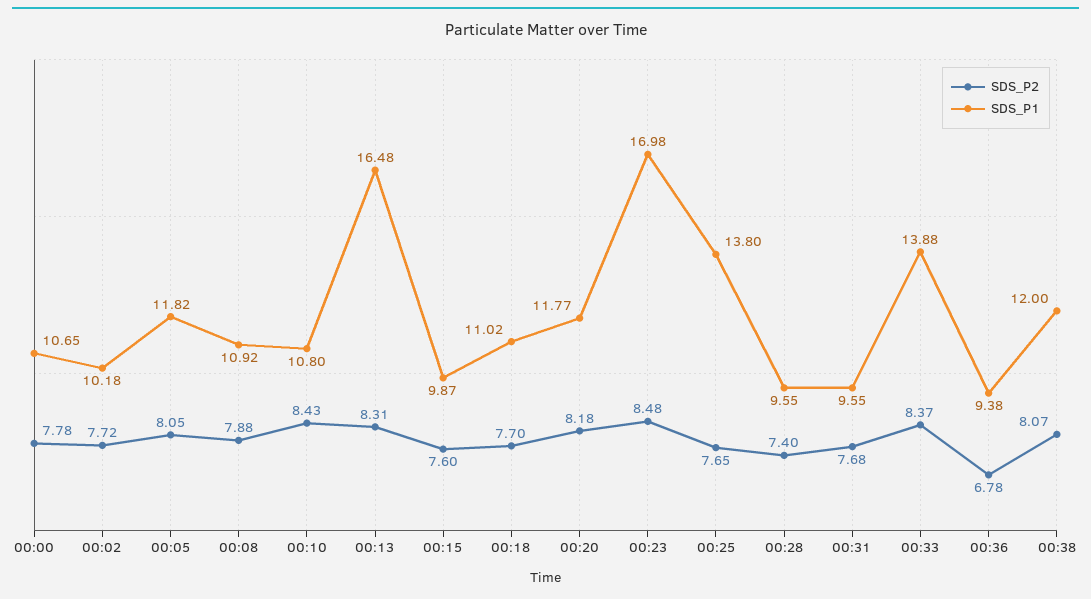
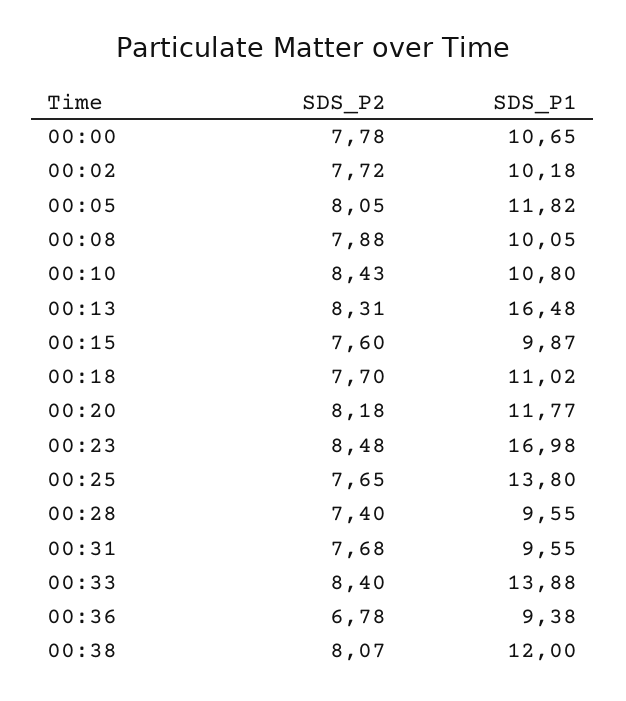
SDS_P1, 00:08: 10.92 -> 10.05
SDS_P2, 00:33: 8.37 -> 8.4

